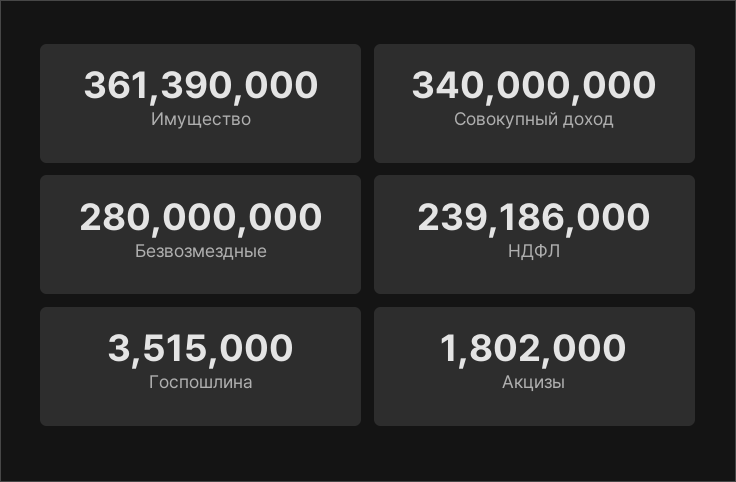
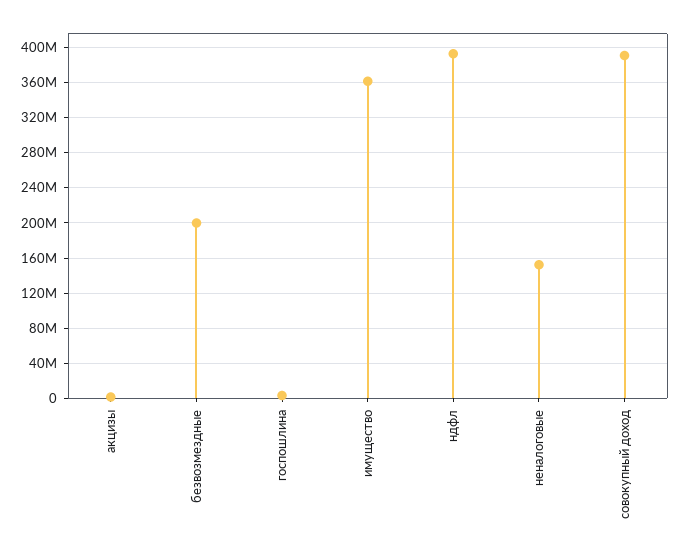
Совокупный доход: 340000000 -> 390000000
Безвозмездные: 280000000 -> 200000000
НДФЛ: 239186000 -> 390000000
неналоговые: none -> 150000000

